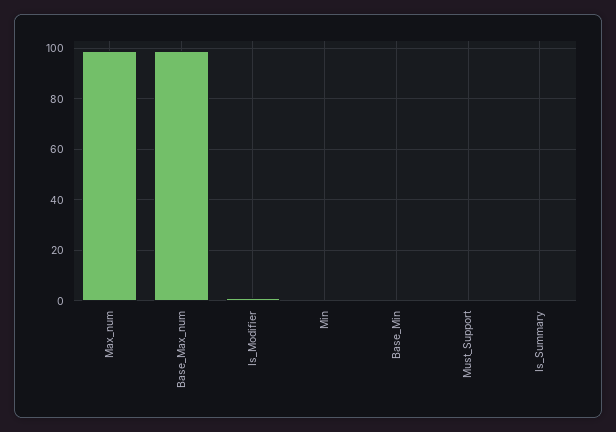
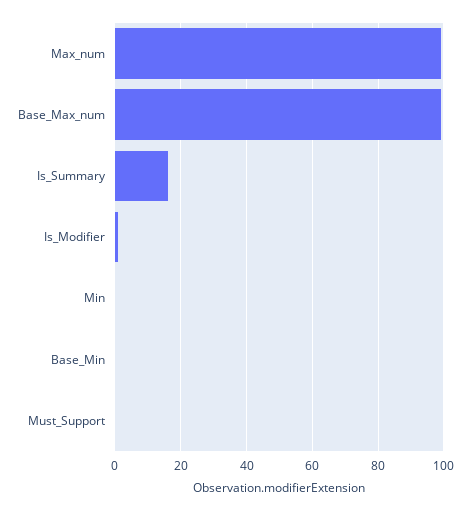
Is_Summary: 0 -> 15

